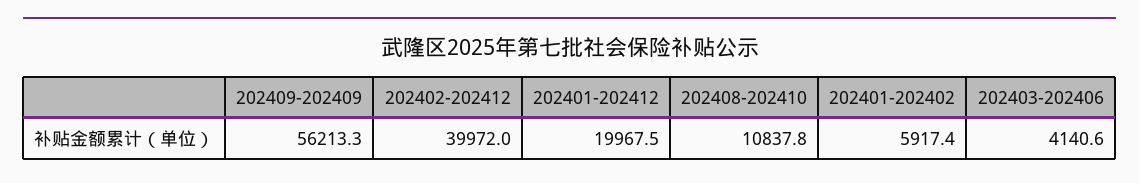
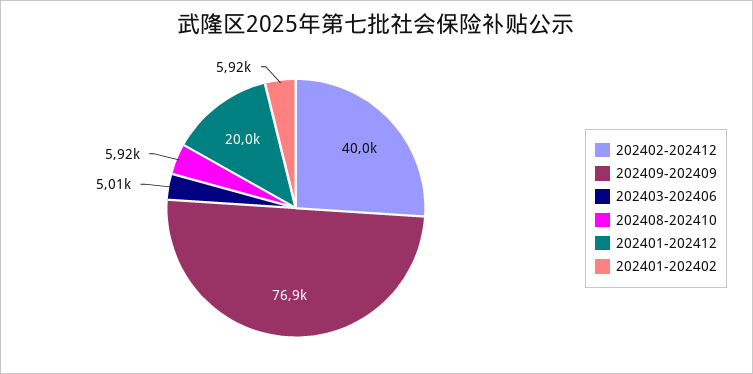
202409-202409: 56213.3 -> 76900
202408-202410: 10837.8 -> 5920
202403-202406: 4140.6 -> 5010

